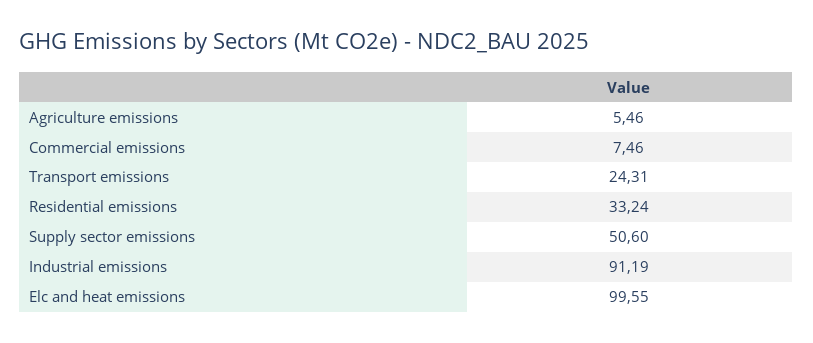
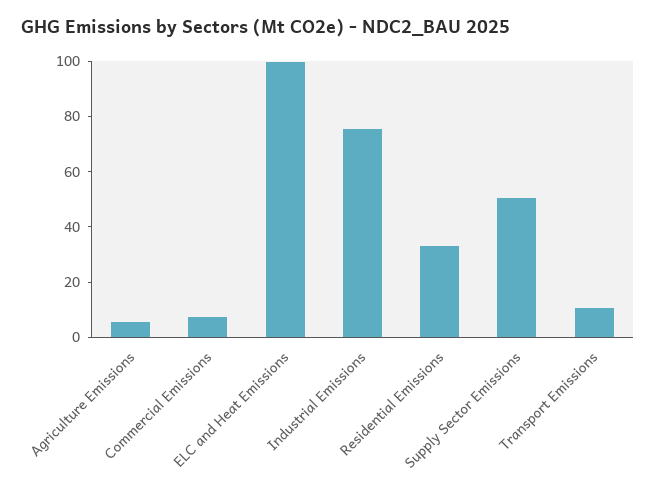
Transport emissions: 24.31 -> 10
Industrial emissions: 91.19 -> 75

